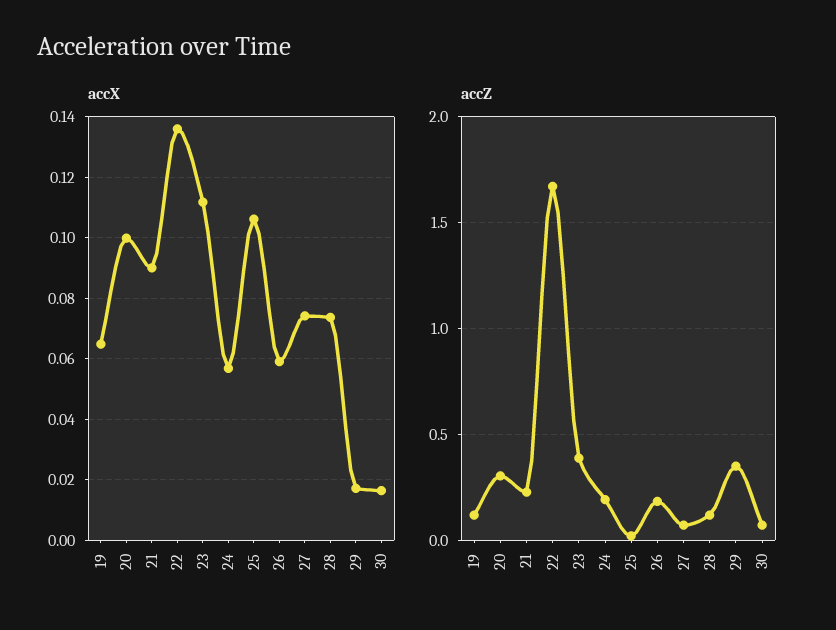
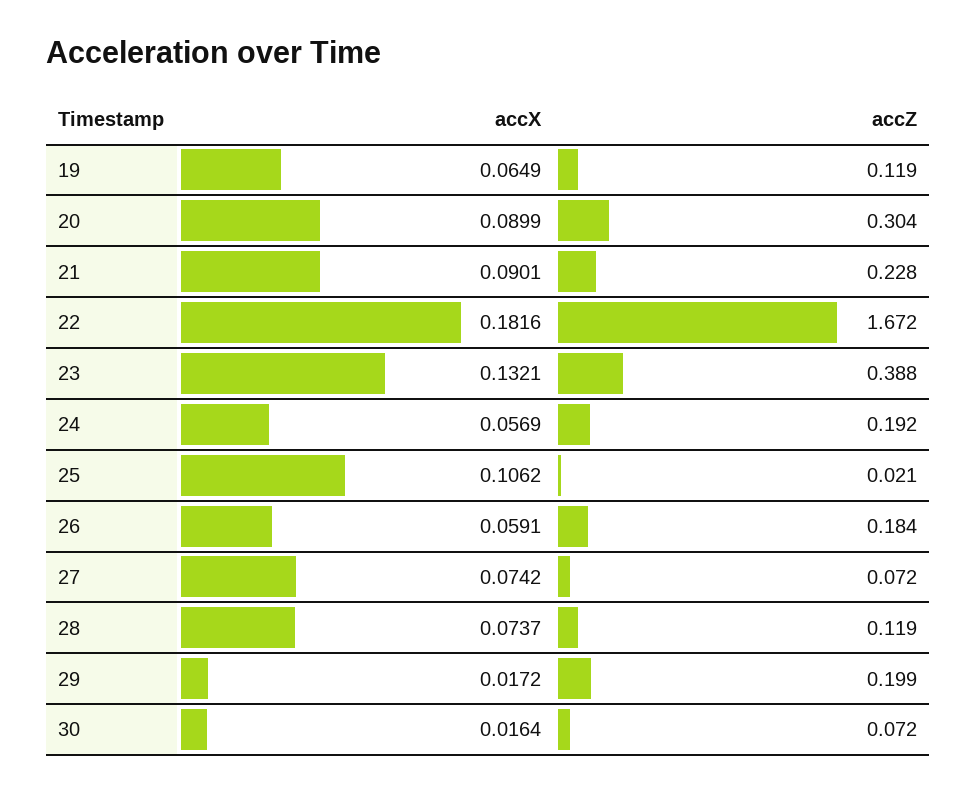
accX, 20: 0.1 -> 0.0899
accX, 22: 0.136 -> 0.1816
accX, 23: 0.112 -> 0.1321
accZ, 29: 0.35 -> 0.199

